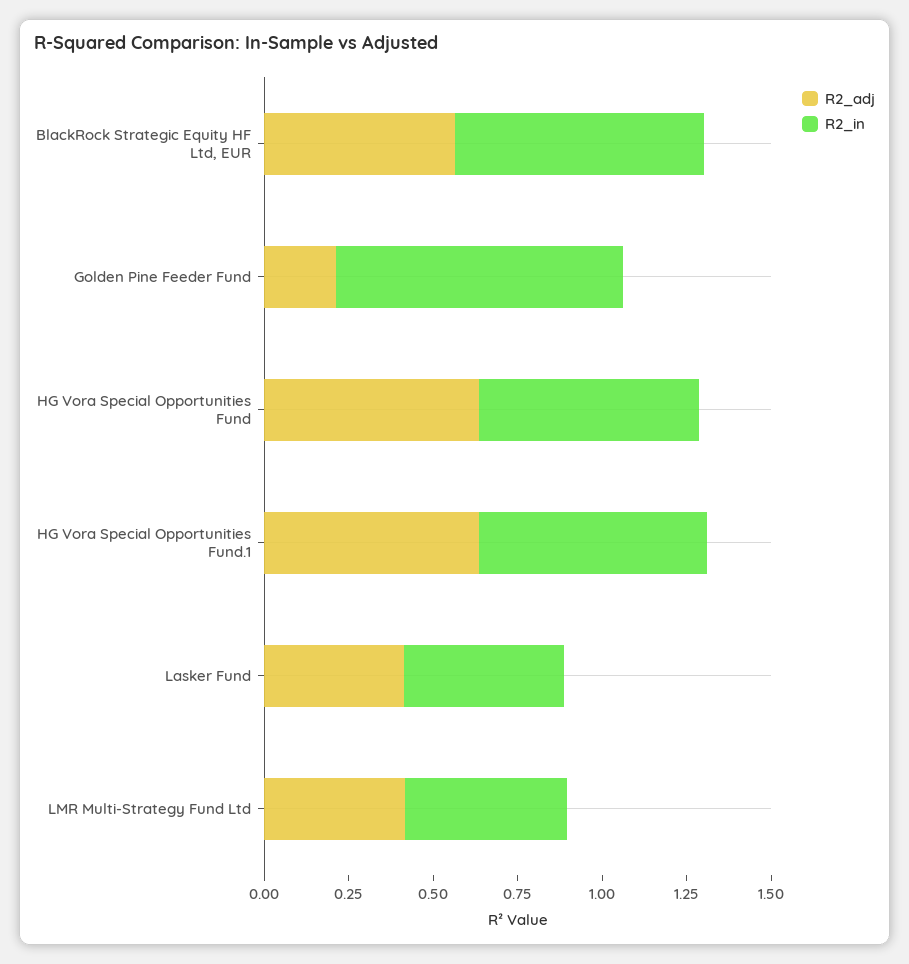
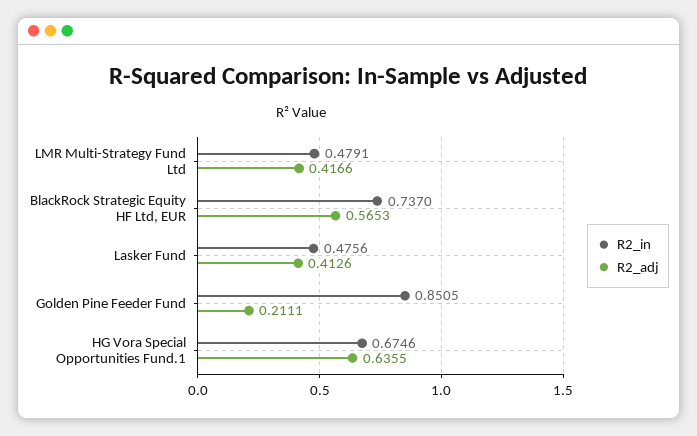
R2_adj, HG Vora Special Opportunities Fund: 0.65 -> none
R2_in, HG Vora Special Opportunities Fund: 0.65 -> none

